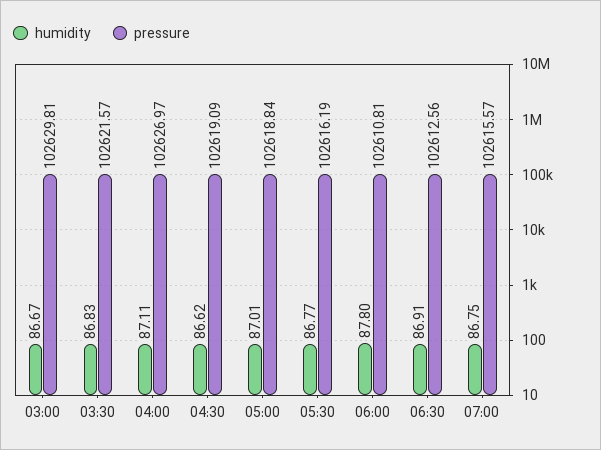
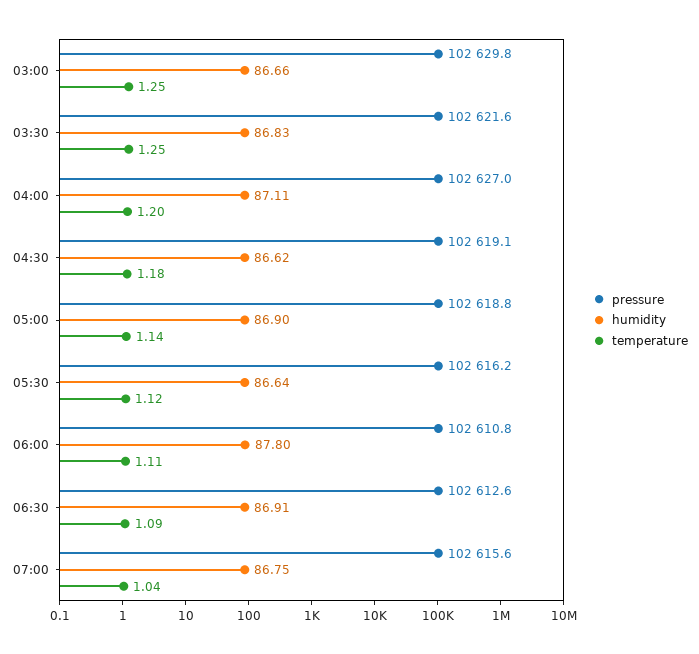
humidity, 03:00: 86.67 -> 86.66
humidity, 05:00: 87.01 -> 86.9
humidity, 05:30: 86.77 -> 86.64
temperature, 03:00: none -> 1.25
temperature, 03:30: none -> 1.25
temperature, 04:00: none -> 1.2
temperature, 04:30: none -> 1.18
temperature, 05:00: none -> 1.14
temperature, 05:30: none -> 1.12
temperature, 06:00: none -> 1.11
temperature, 06:30: none -> 1.09
temperature, 07:00: none -> 1.04

